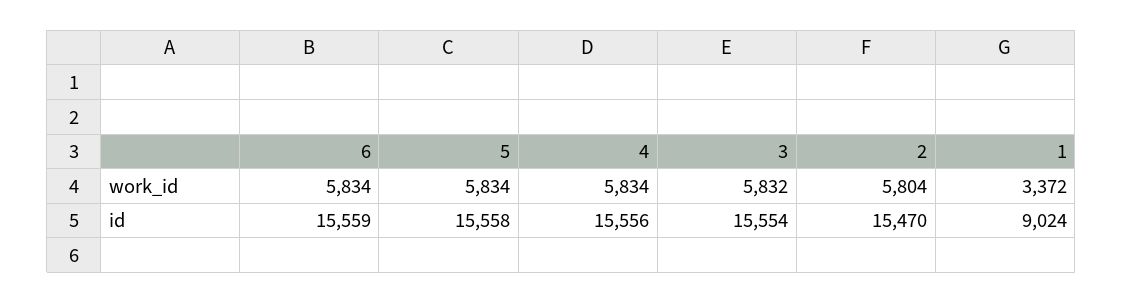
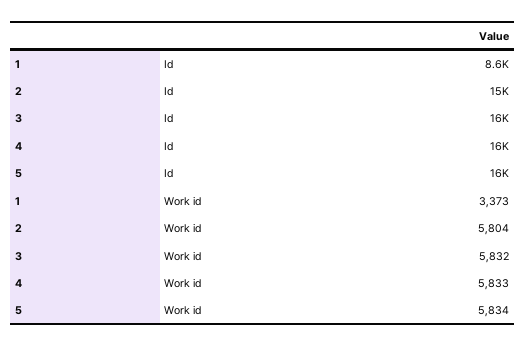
6, work_id: 5834 -> none
4, work_id: 5834 -> 5833
1, work_id: 3372 -> 3373
6, id: 15559 -> none
1, id: 9024 -> 8600

